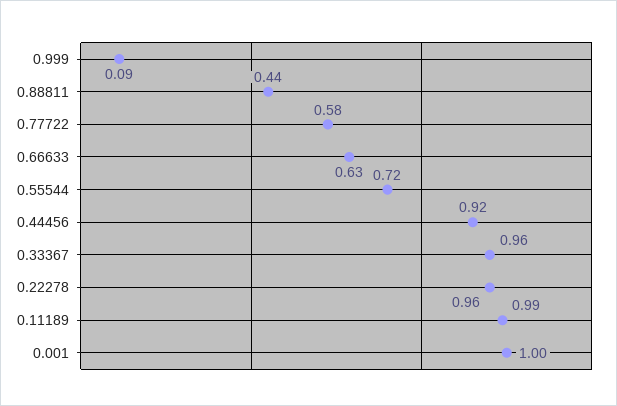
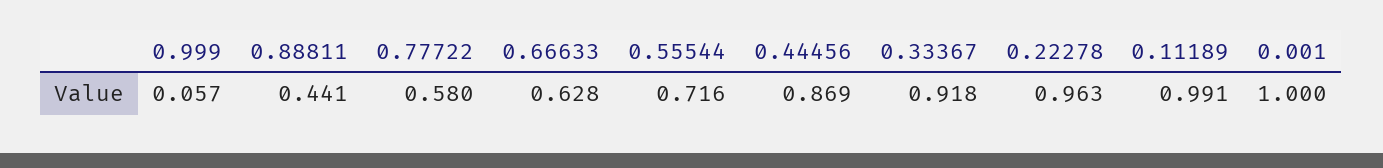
0.999: 0.09 -> 0.057
0.44456: 0.92 -> 0.869
0.33367: 0.96 -> 0.918

